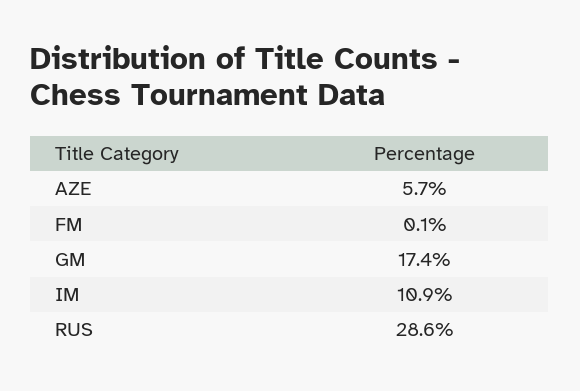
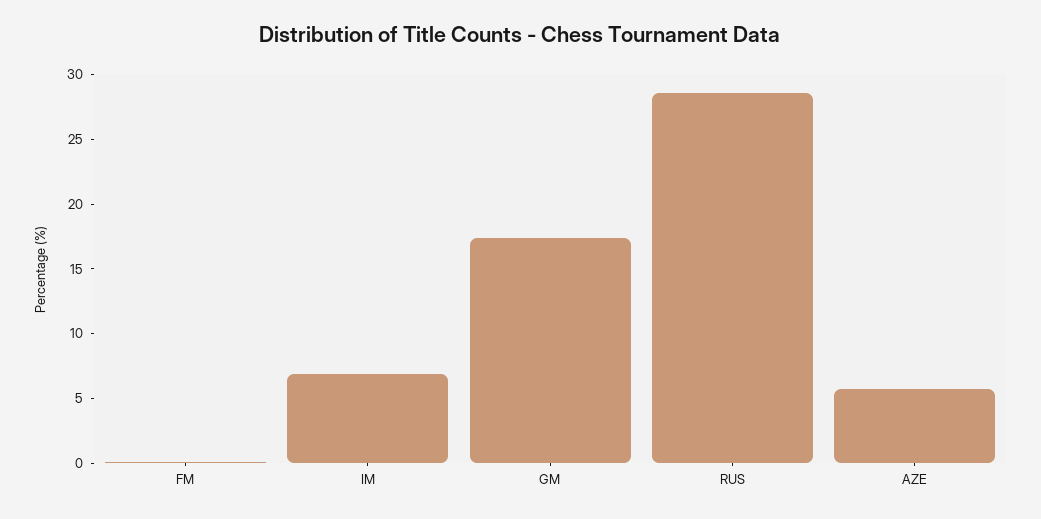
IM: 10.9 -> 7

